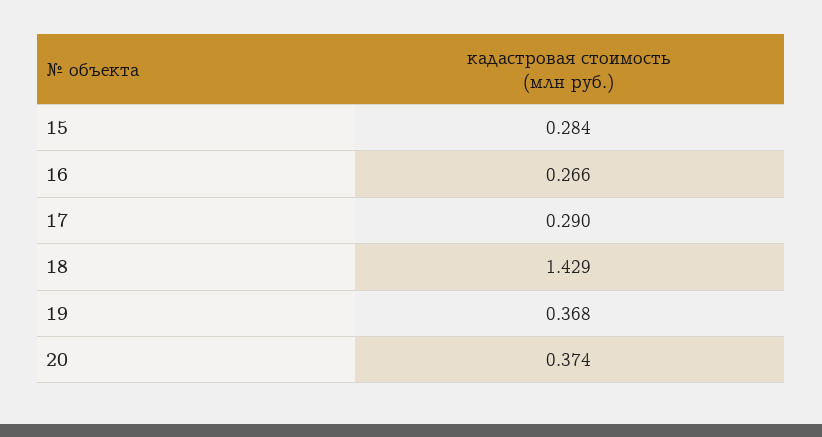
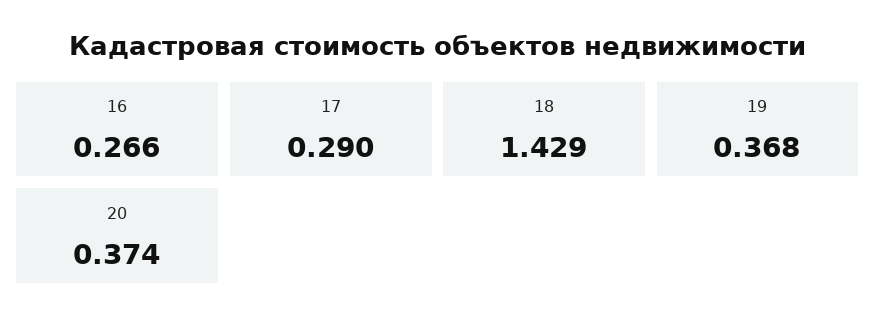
15: 0.284 -> none

